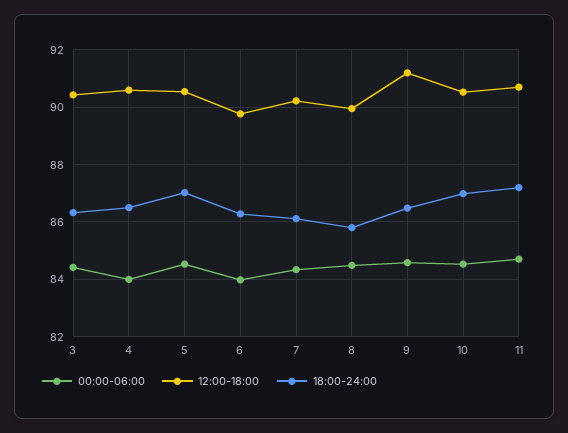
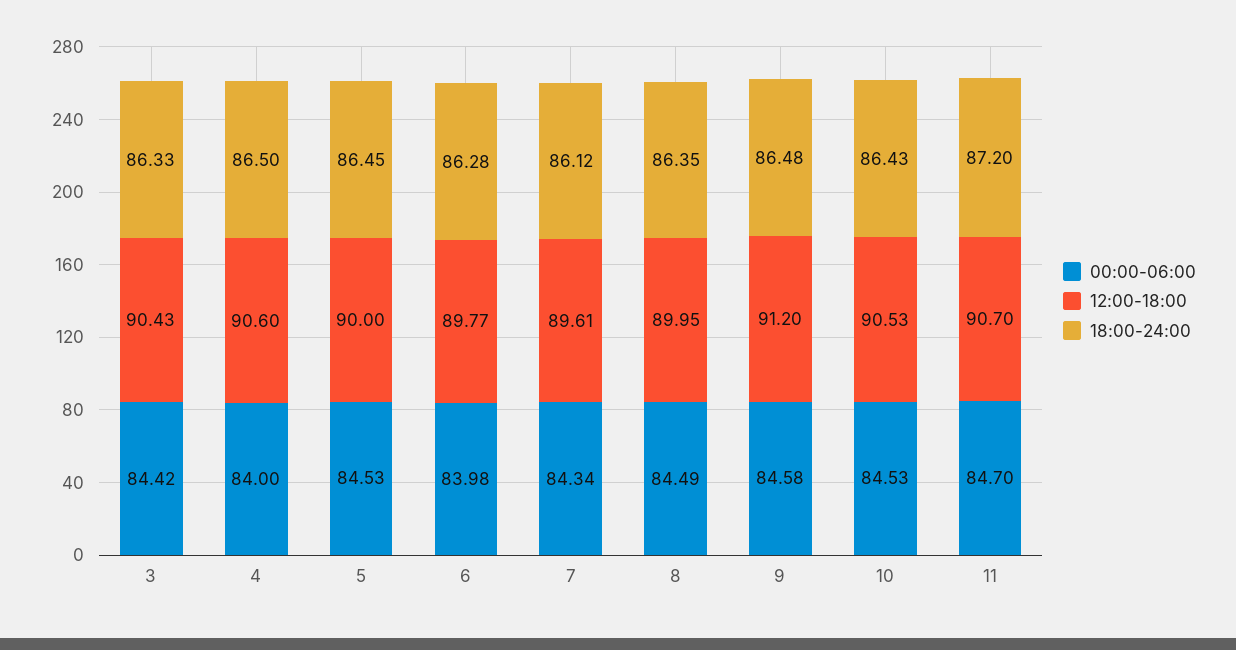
12:00-18:00, 5: 90.5 -> 90
18:00-24:00, 5: 87 -> 86.45
12:00-18:00, 7: 90.25 -> 89.61
18:00-24:00, 8: 85.75 -> 86.35
18:00-24:00, 10: 87 -> 86.43

